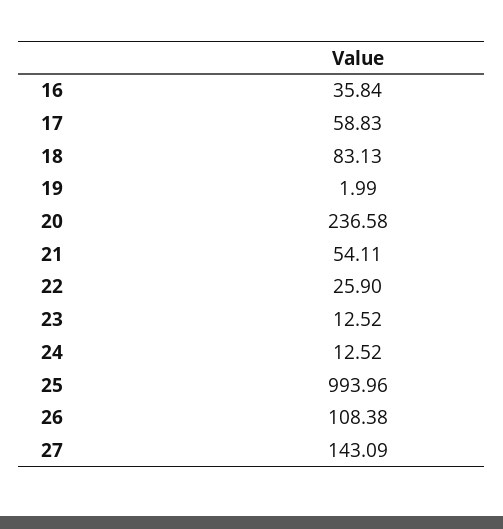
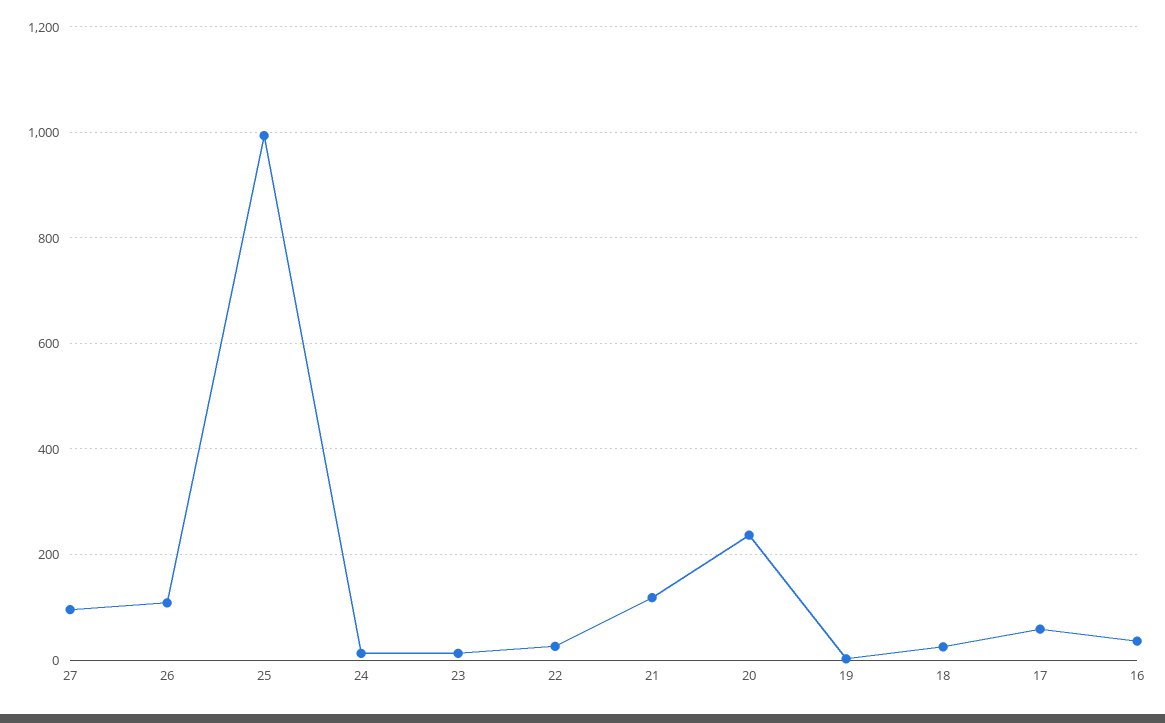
18: 83.13 -> 20
21: 54.11 -> 120
27: 143.09 -> 100

